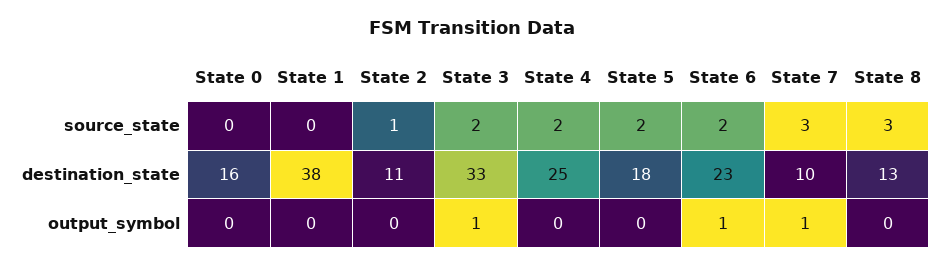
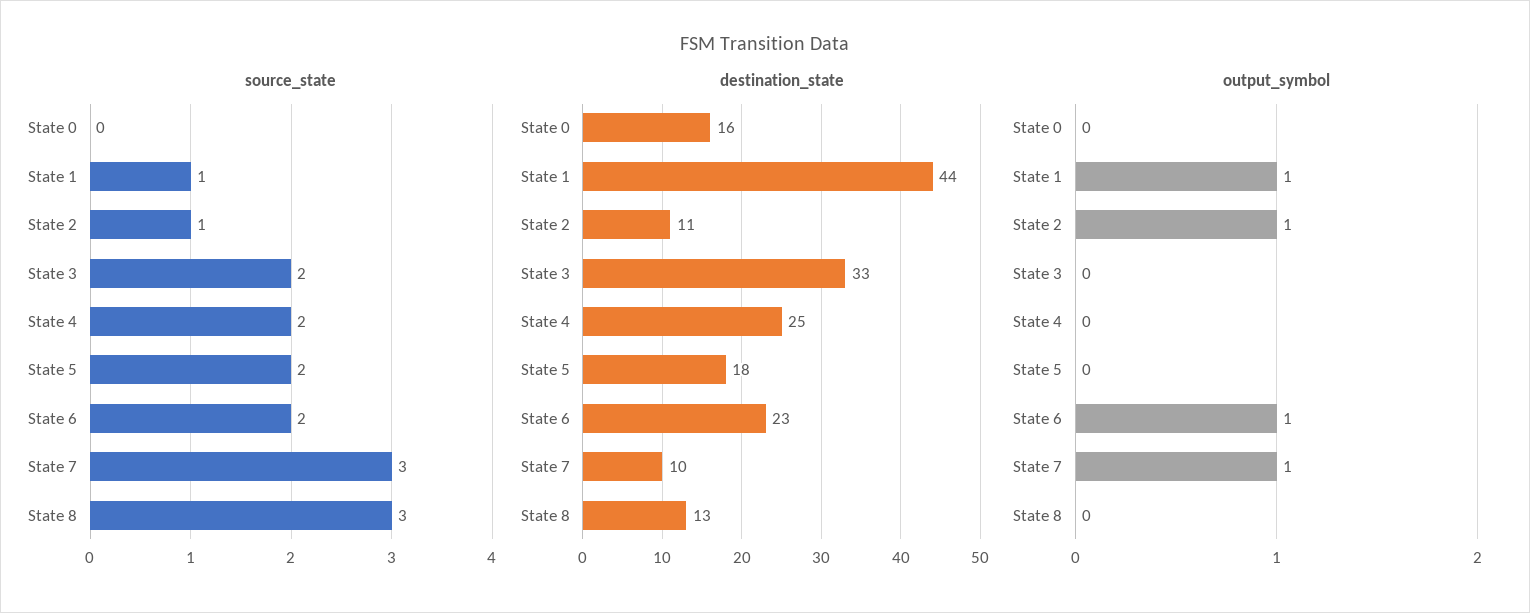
source_state, State 1: 0 -> 1
destination_state, State 1: 38 -> 44
output_symbol, State 1: 0 -> 1
output_symbol, State 2: 0 -> 1
output_symbol, State 3: 1 -> 0

